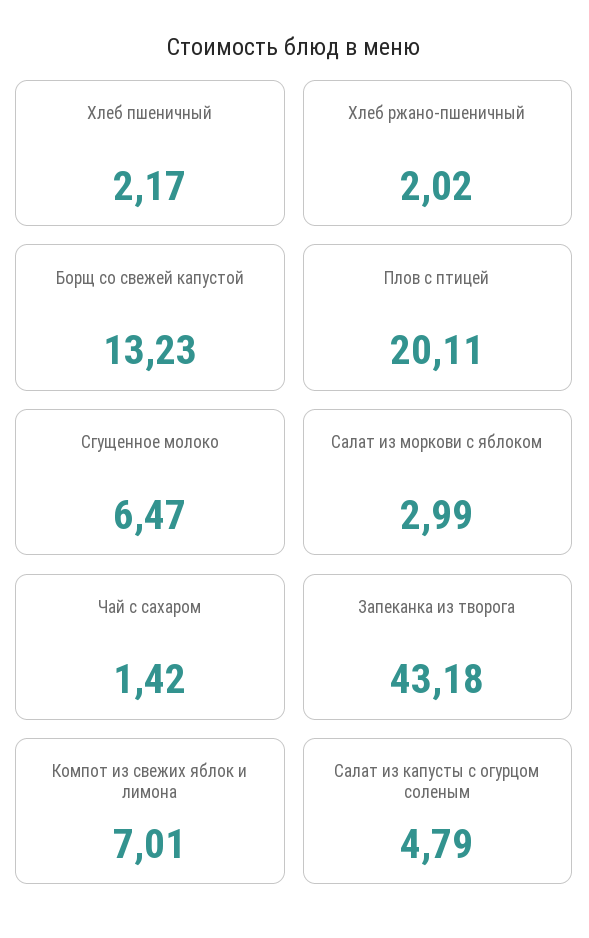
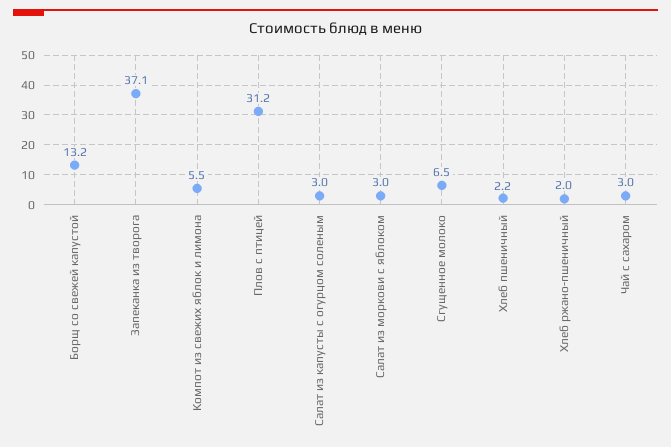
Плов с птицей: 20.11 -> 31.2
Чай с сахаром: 1.42 -> 3
Запеканка из творога: 43.18 -> 37.1
Компот из свежих яблок и лимона: 7.01 -> 5.5
Салат из капусты с огурцом соленым: 4.79 -> 3

